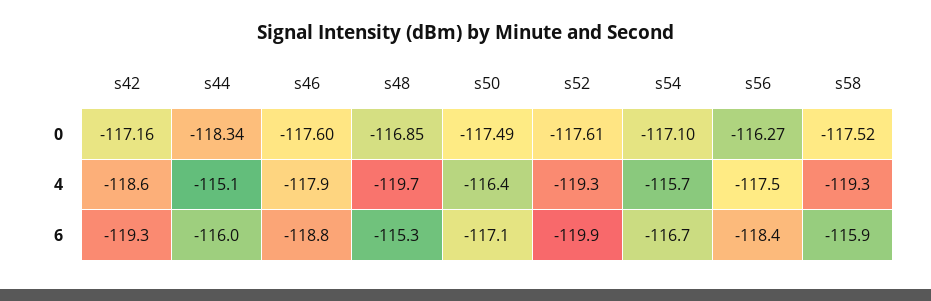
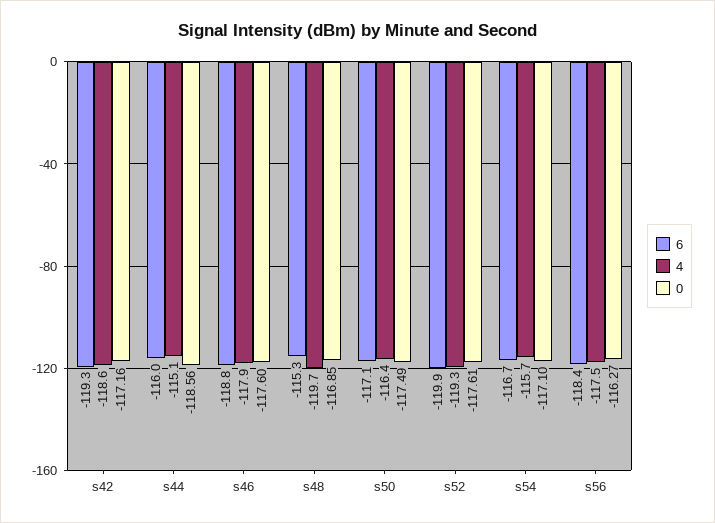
0, s44: -118.34 -> -118.56
0, s58: -117.52 -> none
4, s58: -119.3 -> none
6, s58: -115.9 -> none

